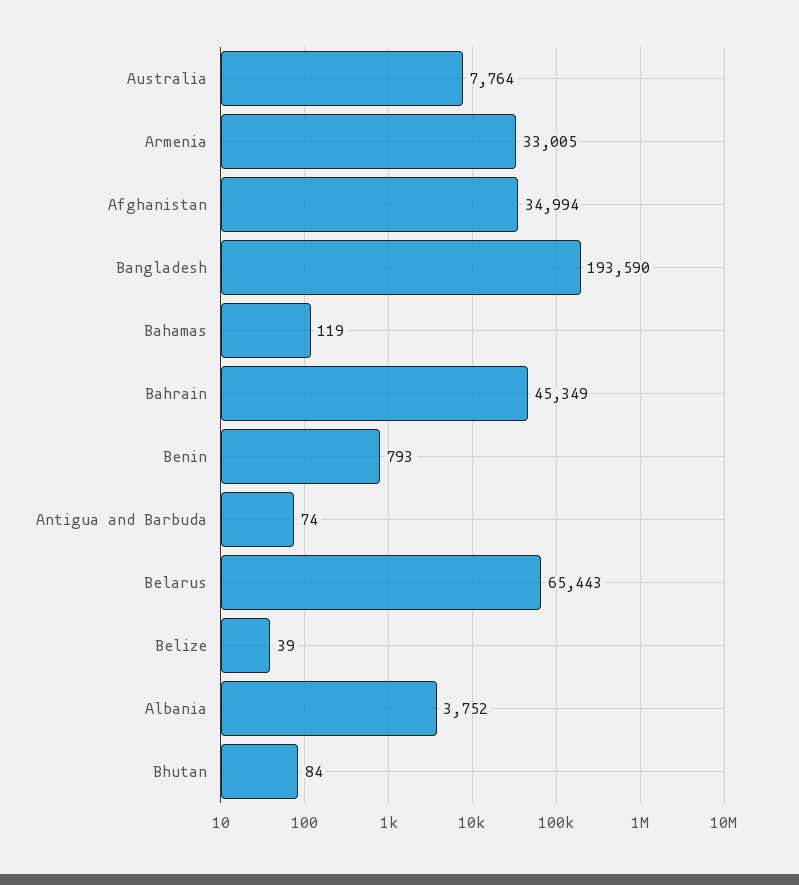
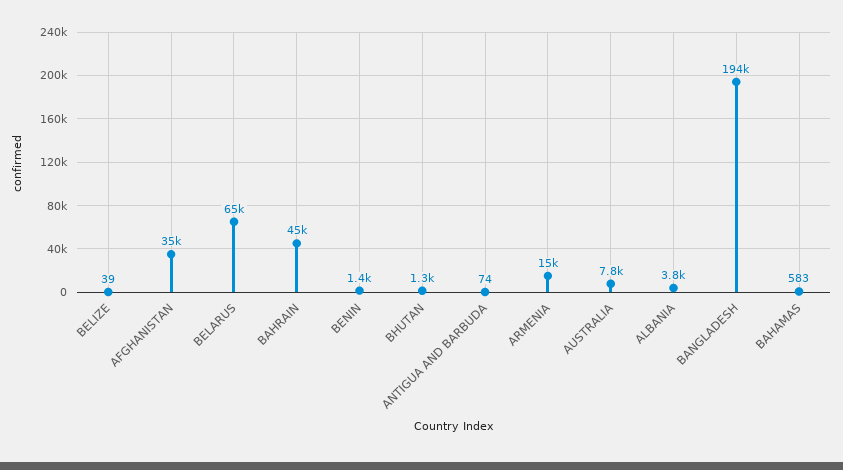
Armenia: 33005 -> 15000
Bahamas: 119 -> 583
Benin: 793 -> 1400
Bhutan: 84 -> 1300

